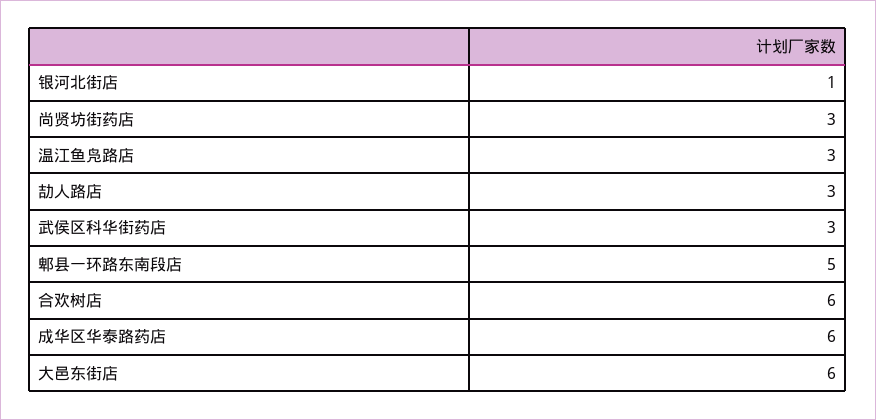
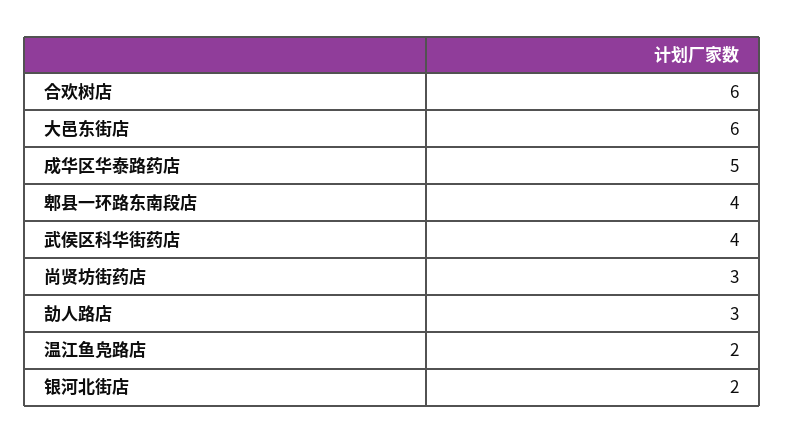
银河北街店: 1 -> 2
温江鱼凫路店: 3 -> 2
武侯区科华街药店: 3 -> 4
郫县一环路东南段店: 5 -> 4
成华区华泰路药店: 6 -> 5

